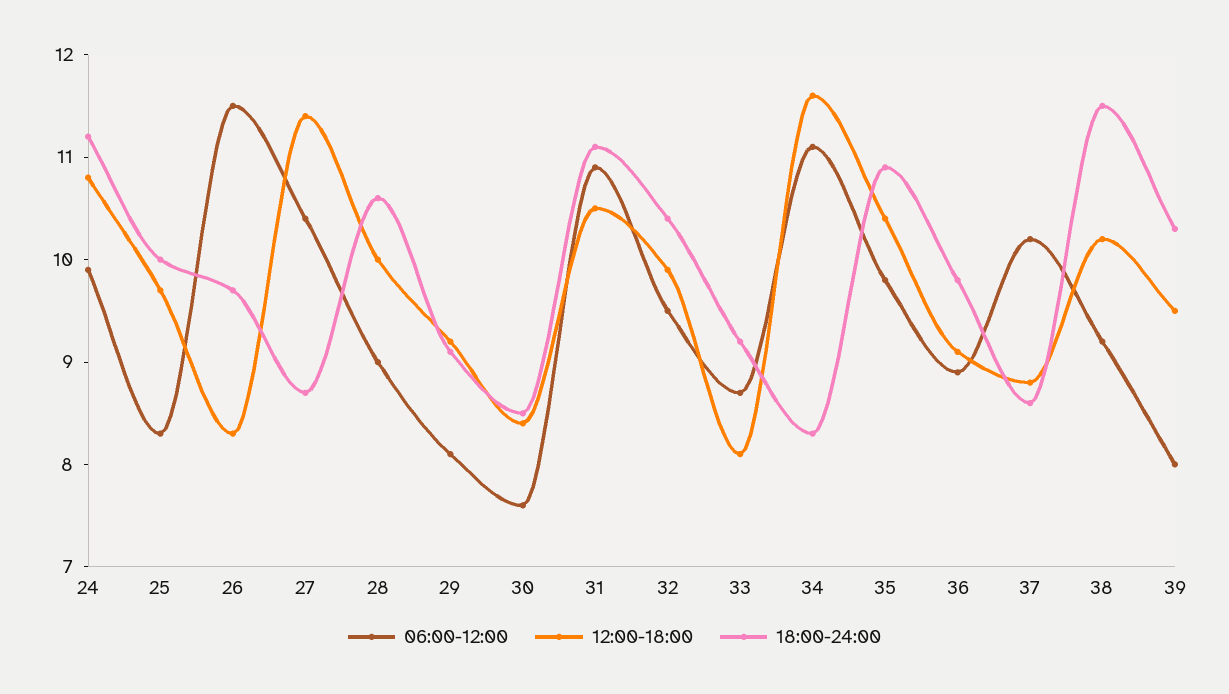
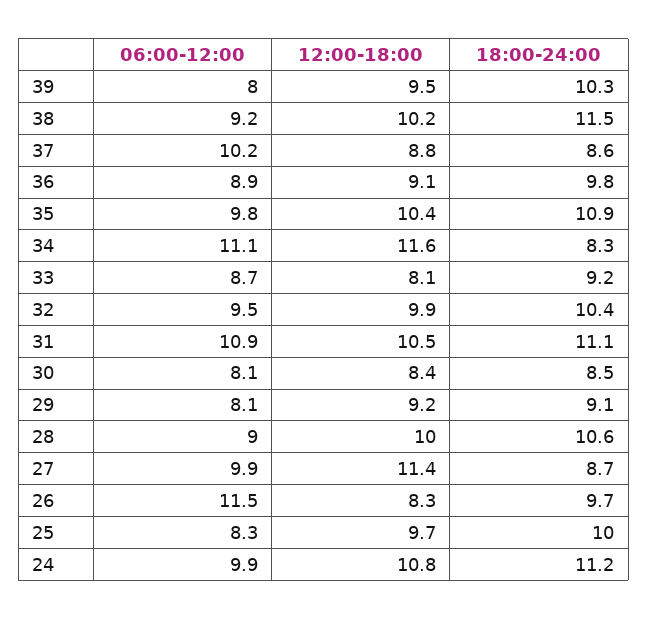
06:00-12:00, 27: 10.4 -> 9.9
06:00-12:00, 30: 7.6 -> 8.1

